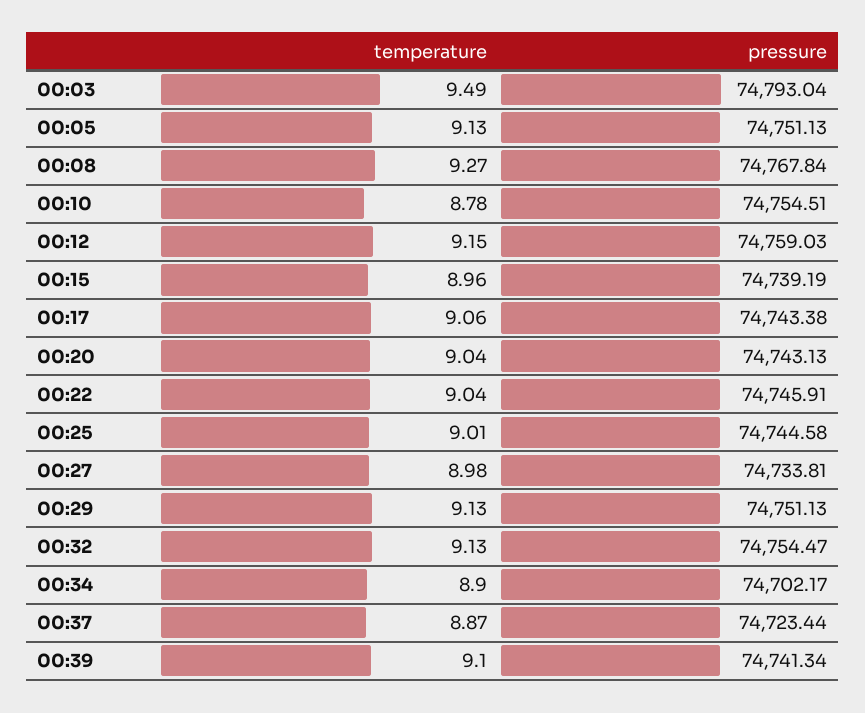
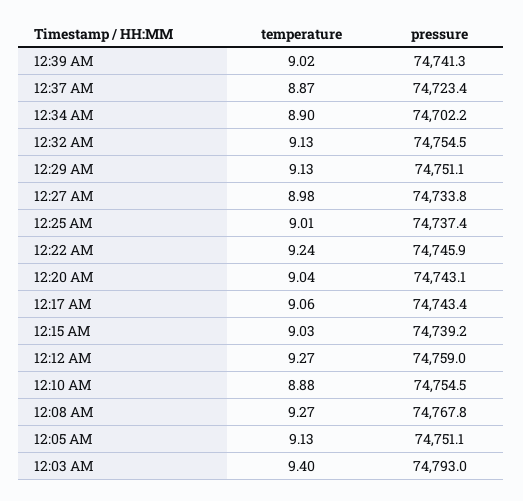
temperature, 00:03: 9.49 -> 9.4
temperature, 00:10: 8.78 -> 8.88
temperature, 00:12: 9.15 -> 9.27
temperature, 00:15: 8.96 -> 9.03
temperature, 00:22: 9.04 -> 9.24
pressure, 00:25: 74744.58 -> 74737.4
temperature, 00:39: 9.1 -> 9.02

